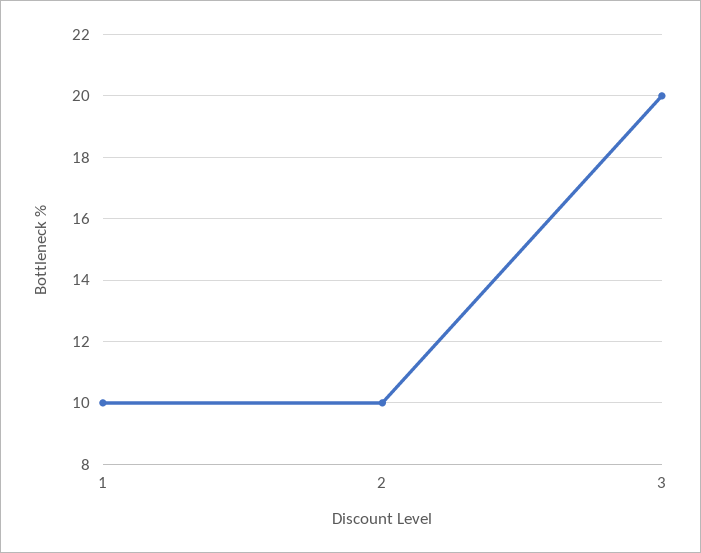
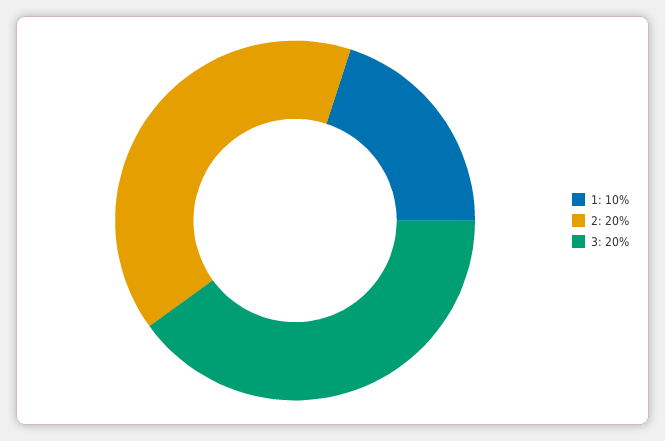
2: 10 -> 20

